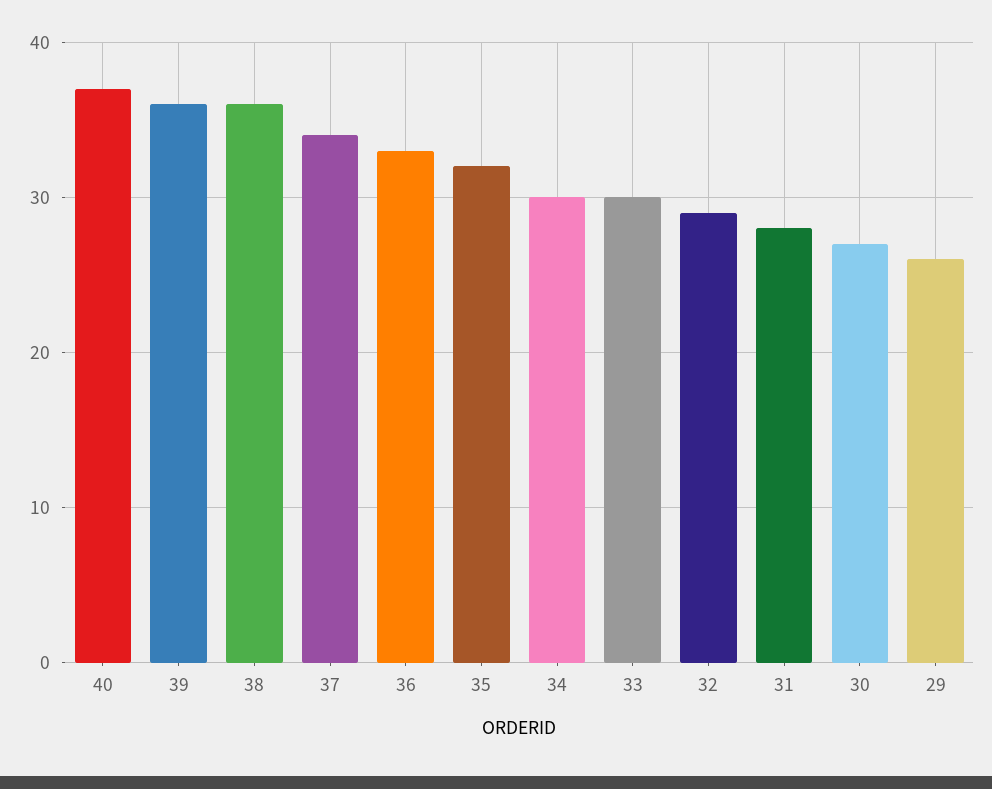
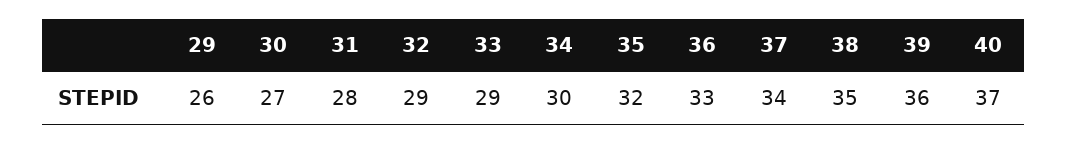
38: 36 -> 35
33: 30 -> 29

